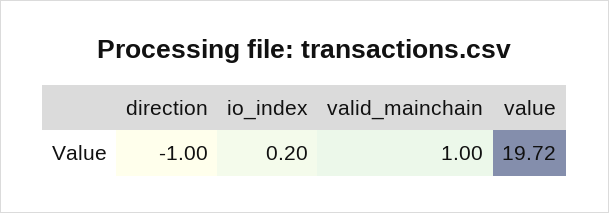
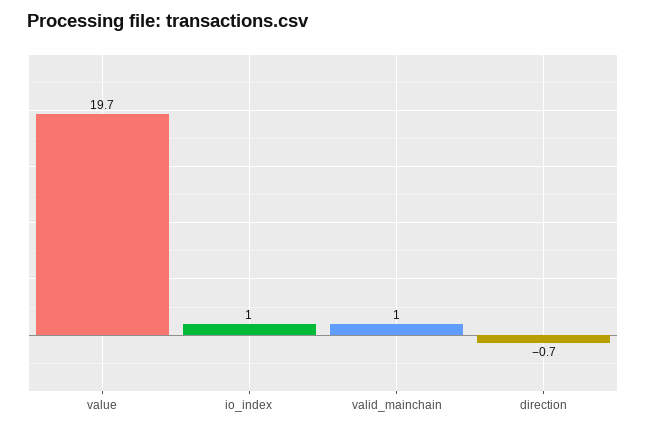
direction: -1 -> -0.7
io_index: 0.2 -> 1

